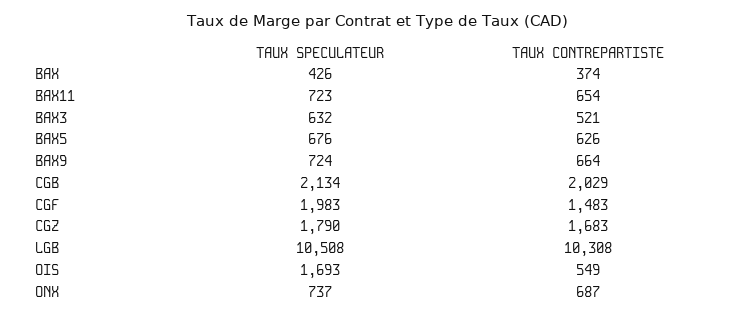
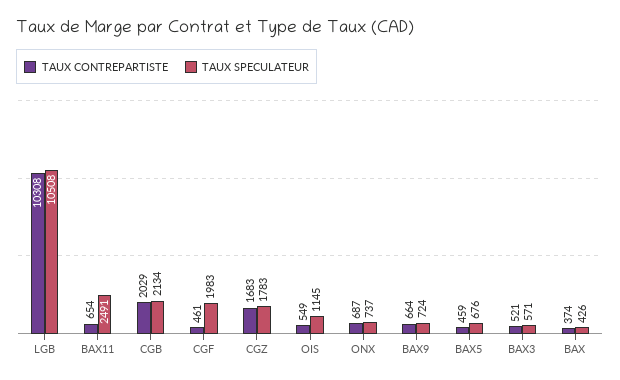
TAUX SPECULATEUR, BAX11: 723 -> 2491
TAUX SPECULATEUR, BAX3: 632 -> 571
TAUX CONTREPARTISTE, BAX5: 626 -> 459
TAUX CONTREPARTISTE, CGF: 1483 -> 461
TAUX SPECULATEUR, CGZ: 1790 -> 1783
TAUX SPECULATEUR, OIS: 1693 -> 1145

